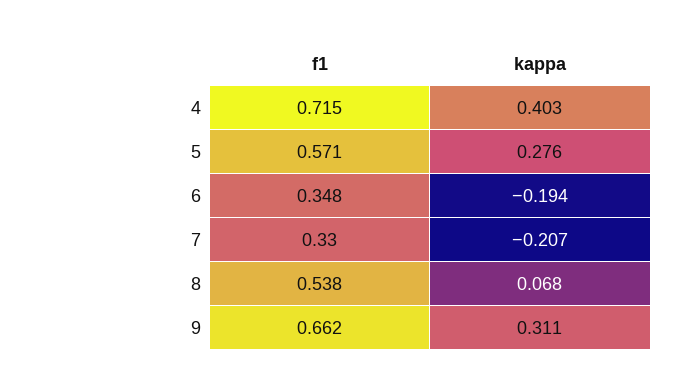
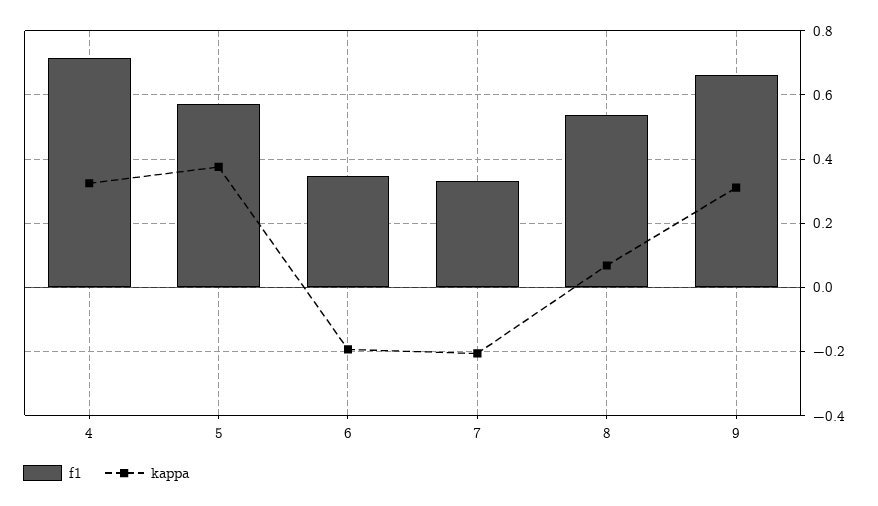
kappa, 4: 0.403 -> 0.32
kappa, 5: 0.276 -> 0.38

